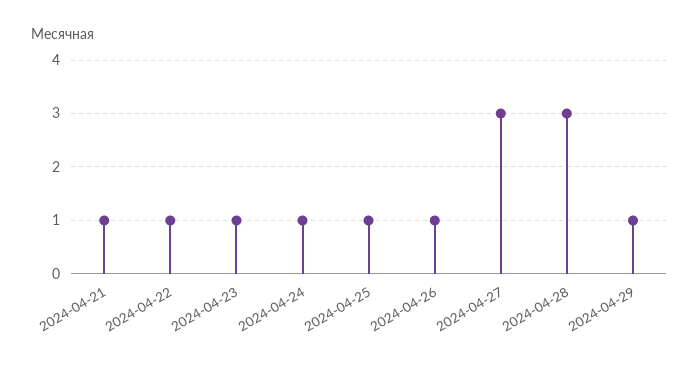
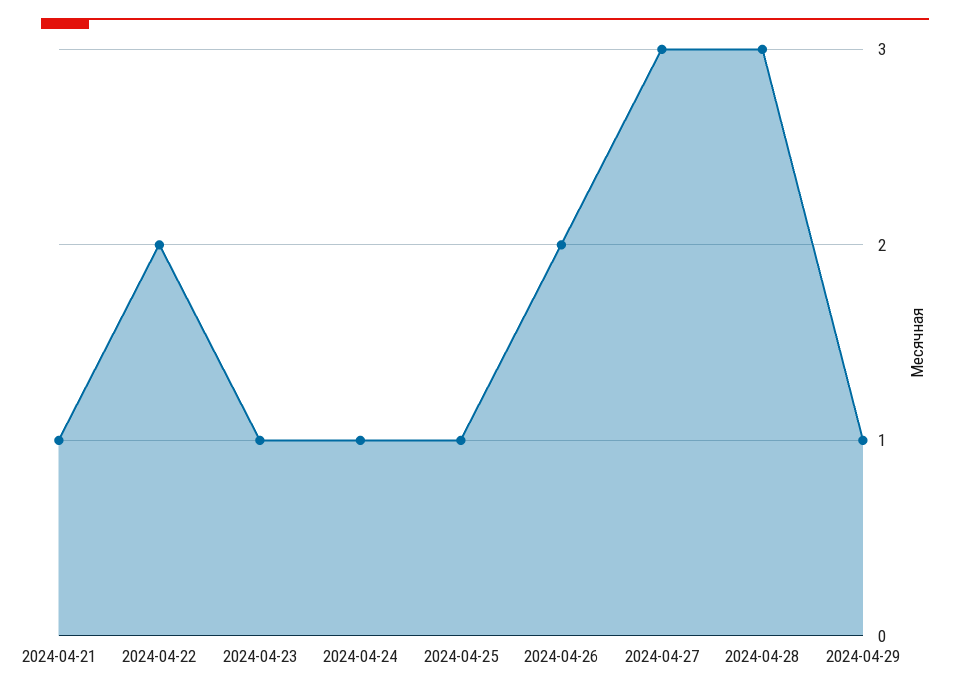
2024-04-22: 1 -> 2
2024-04-26: 1 -> 2

